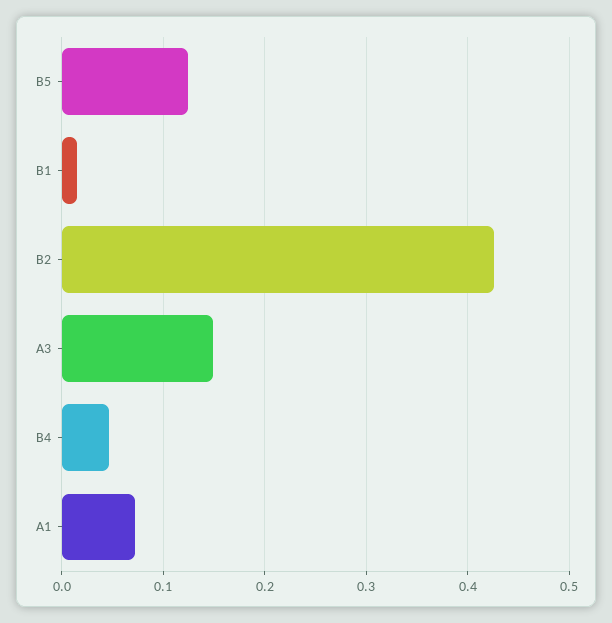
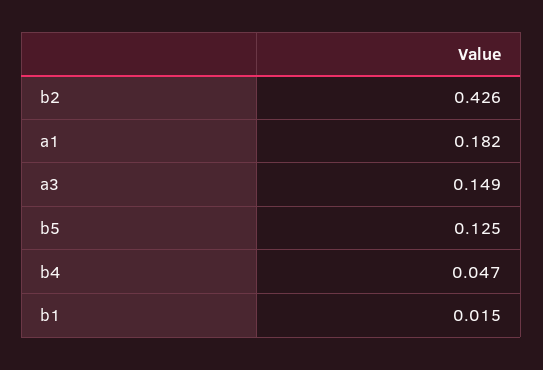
A1: 0.07 -> 0.182

